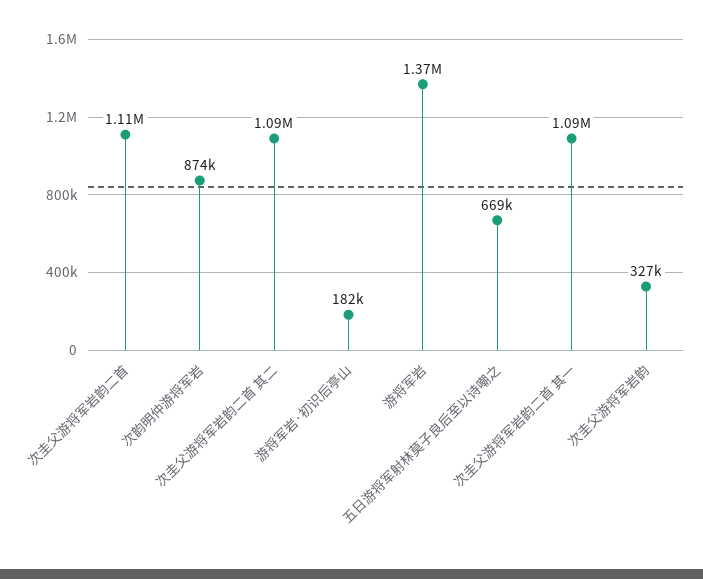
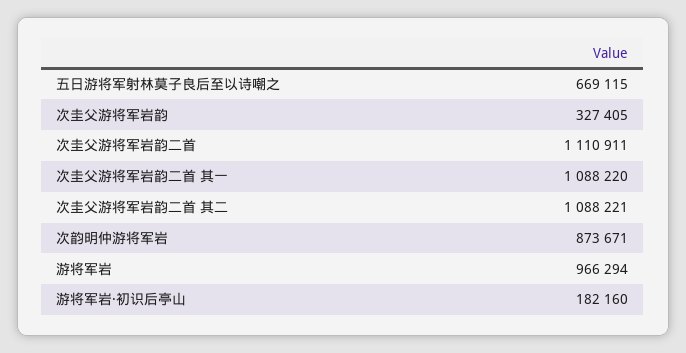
游将军岩: 1370000 -> 966294

